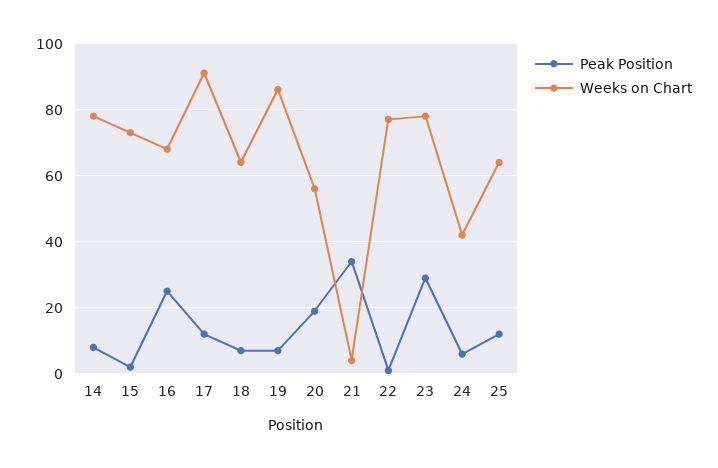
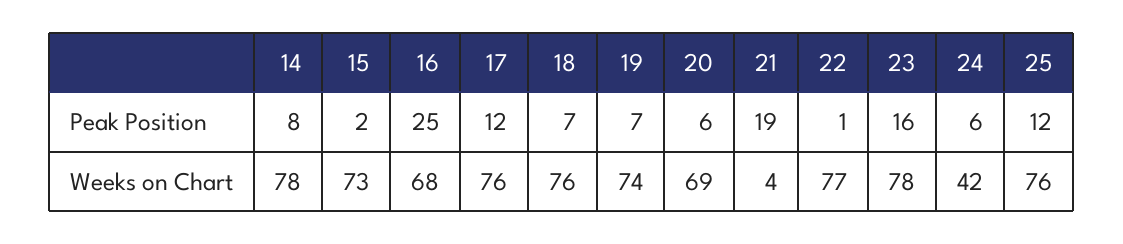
Weeks on Chart, 17: 90 -> 76
Weeks on Chart, 18: 65 -> 76
Weeks on Chart, 19: 85 -> 74
Peak Position, 20: 20 -> 6
Weeks on Chart, 20: 55 -> 69
Peak Position, 21: 35 -> 19
Peak Position, 23: 30 -> 16
Weeks on Chart, 25: 65 -> 76

